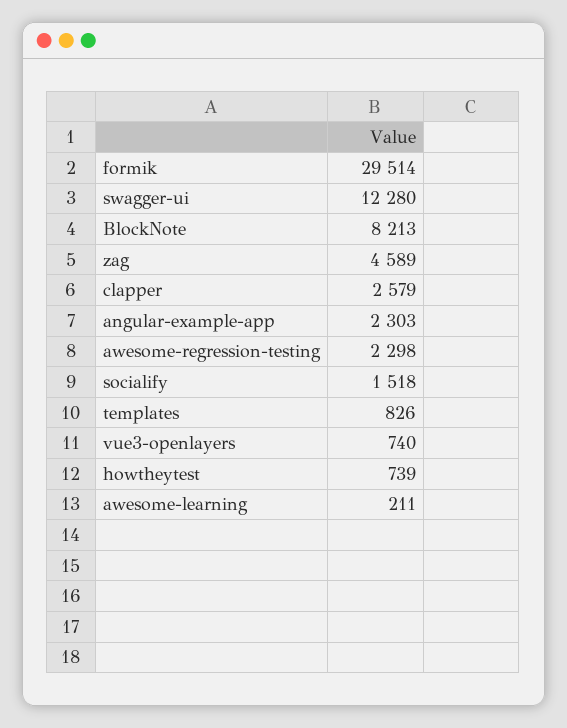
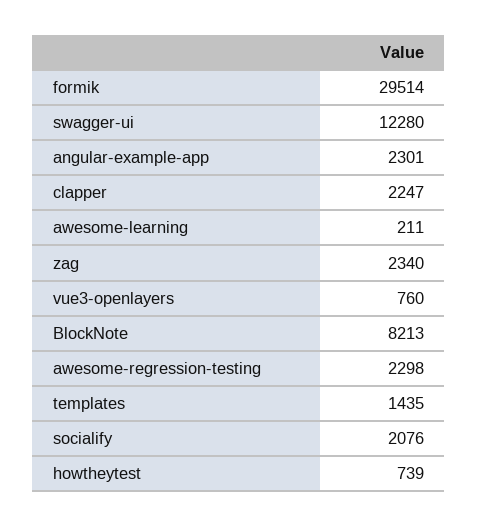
zag: 4589 -> 2340
clapper: 2579 -> 2247
angular-example-app: 2303 -> 2301
socialify: 1518 -> 2076
templates: 826 -> 1435
vue3-openlayers: 740 -> 760

